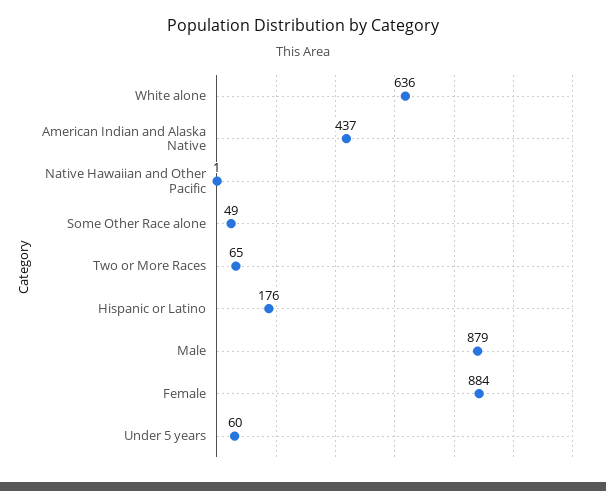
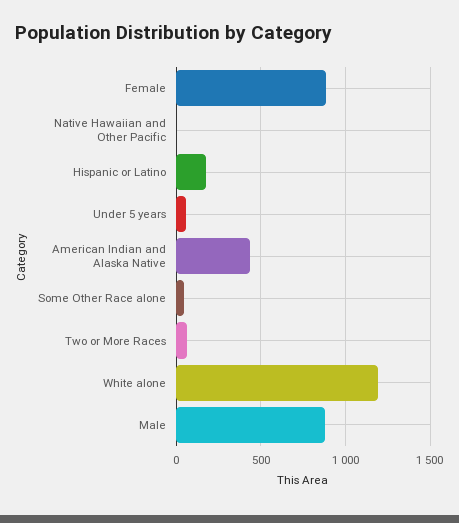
White alone: 636 -> 1200

